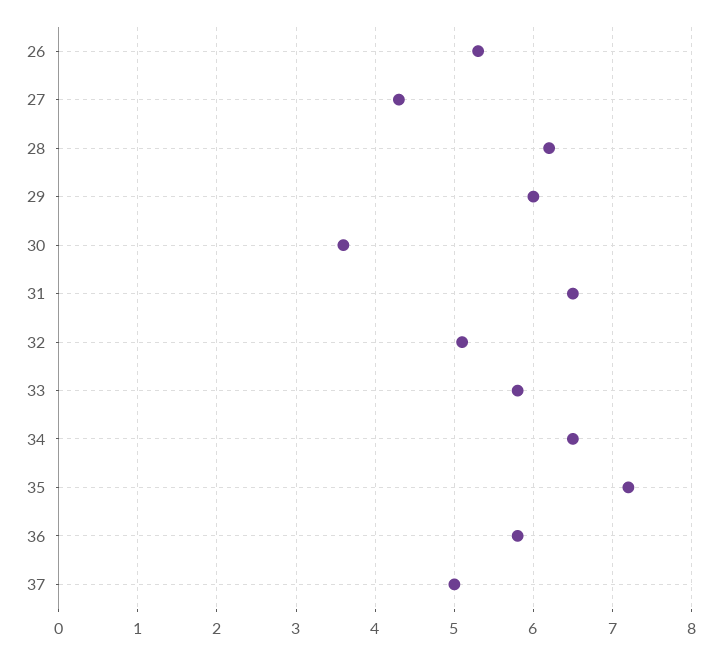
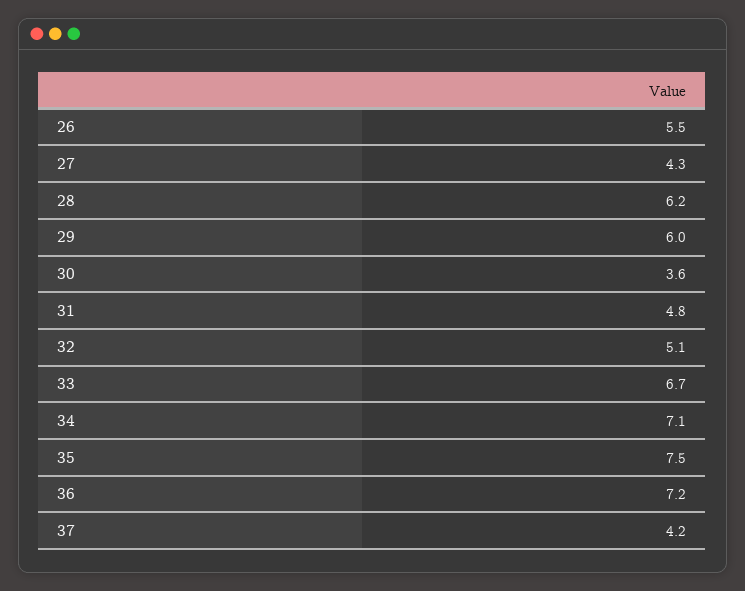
26: 5.3 -> 5.5
31: 6.5 -> 4.8
33: 5.8 -> 6.7
34: 6.5 -> 7.1
35: 7.2 -> 7.5
36: 5.8 -> 7.2
37: 5 -> 4.2

